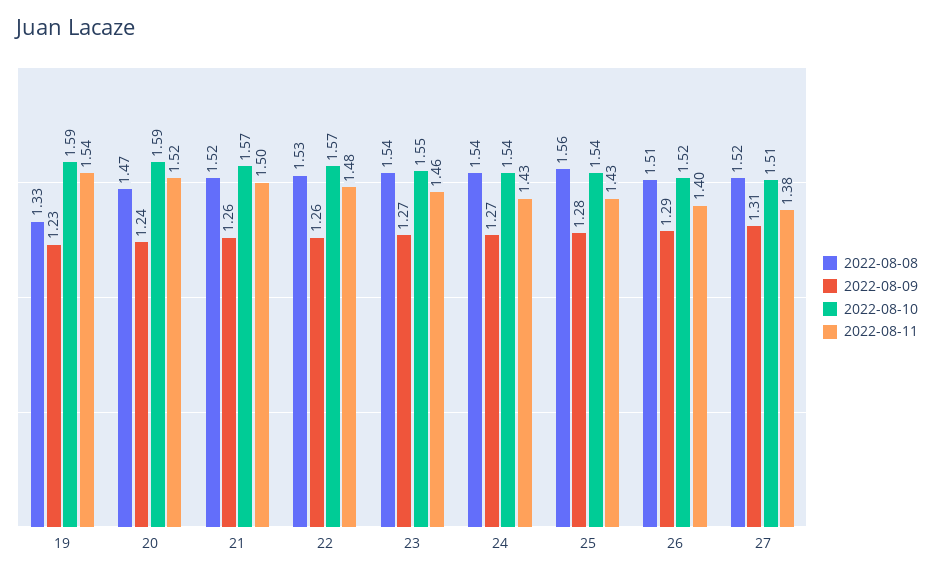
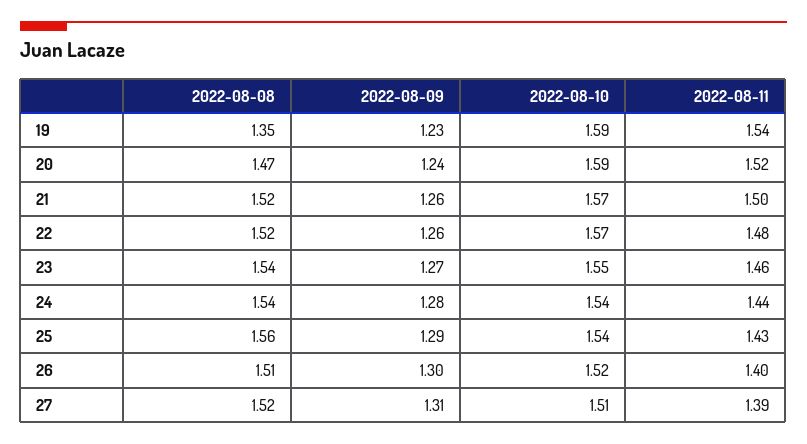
2022-08-08, 19: 1.33 -> 1.35
2022-08-08, 22: 1.53 -> 1.52
2022-08-09, 24: 1.27 -> 1.28
2022-08-11, 24: 1.43 -> 1.44
2022-08-09, 25: 1.28 -> 1.29
2022-08-09, 26: 1.29 -> 1.3
2022-08-11, 27: 1.38 -> 1.39

